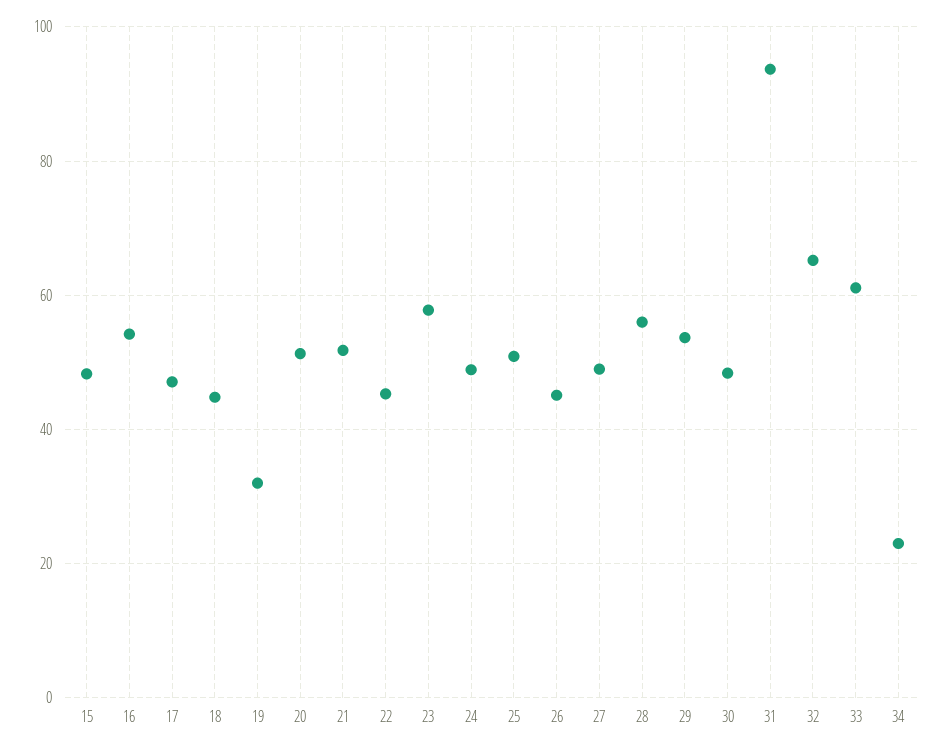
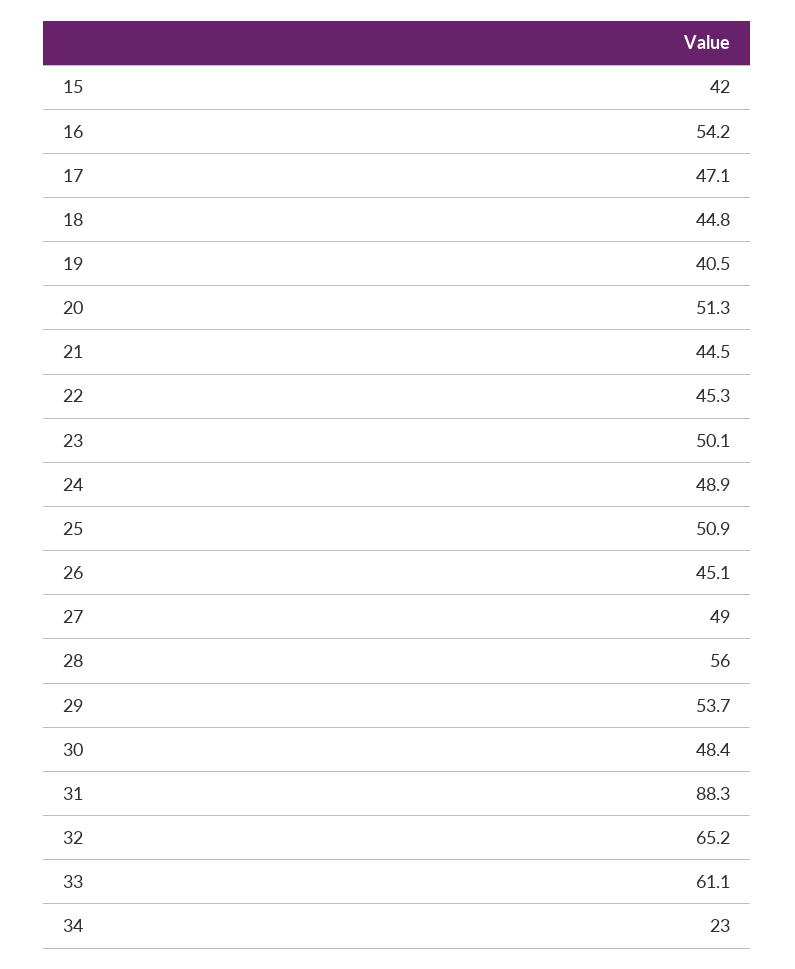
15: 48 -> 42
19: 32 -> 40.5
21: 52 -> 44.5
23: 58 -> 50.1
31: 94 -> 88.3

